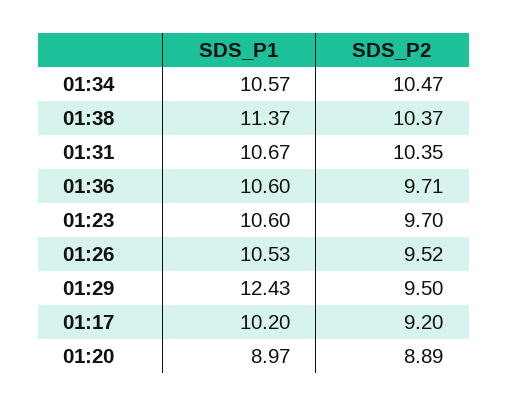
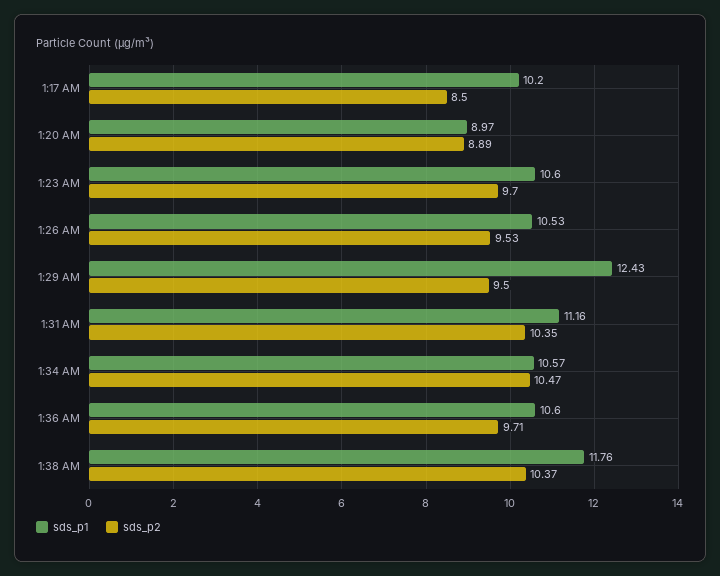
SDS_P1, 01:38: 11.37 -> 11.76
SDS_P1, 01:31: 10.67 -> 11.16
SDS_P2, 01:26: 9.52 -> 9.53
SDS_P2, 01:17: 9.2 -> 8.5

